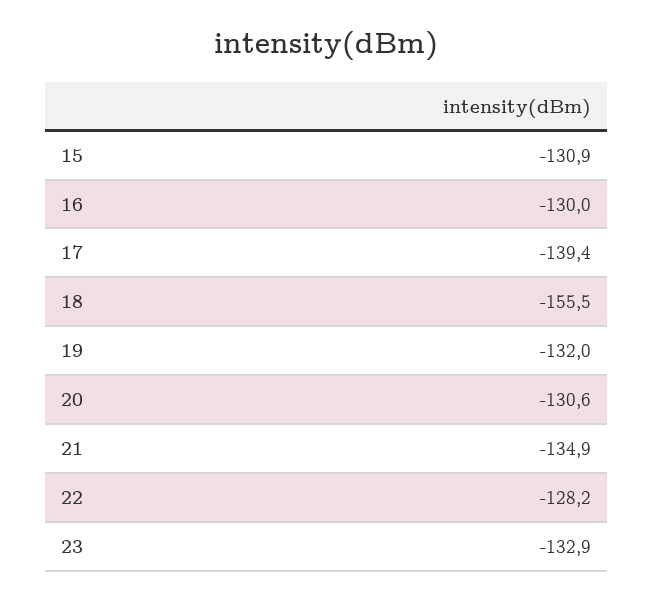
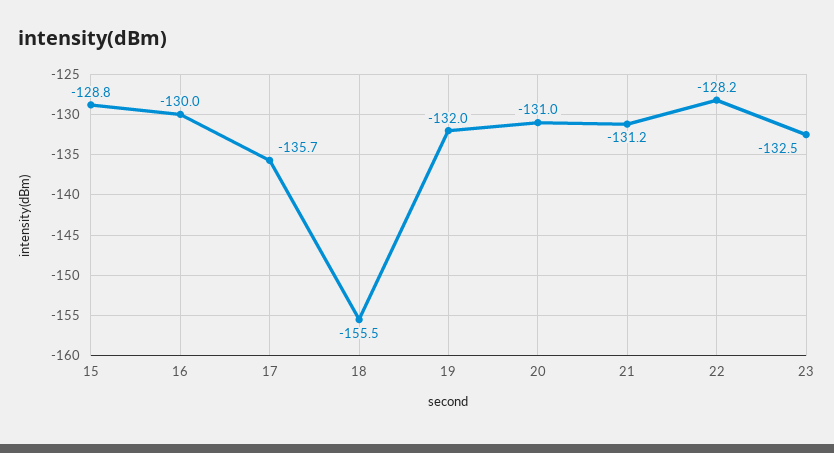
15: -130.9 -> -128.8
17: -139.4 -> -135.7
20: -130.6 -> -131
21: -134.9 -> -131.2
23: -132.9 -> -132.5

